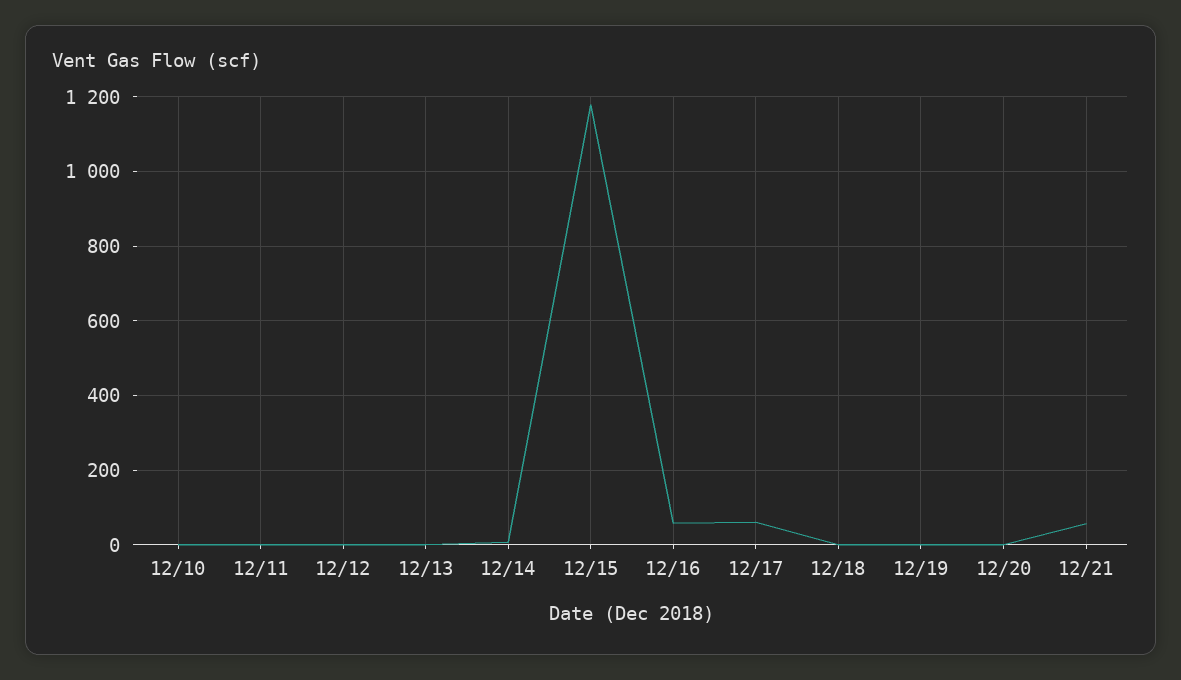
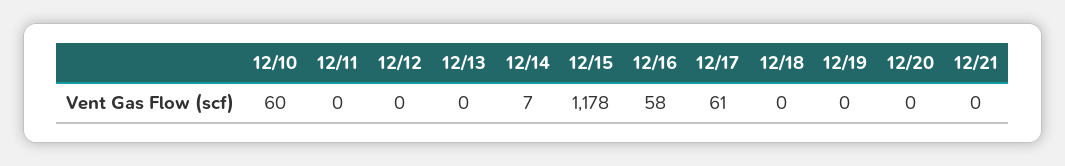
12/10: 0 -> 60
12/21: 60 -> 0

